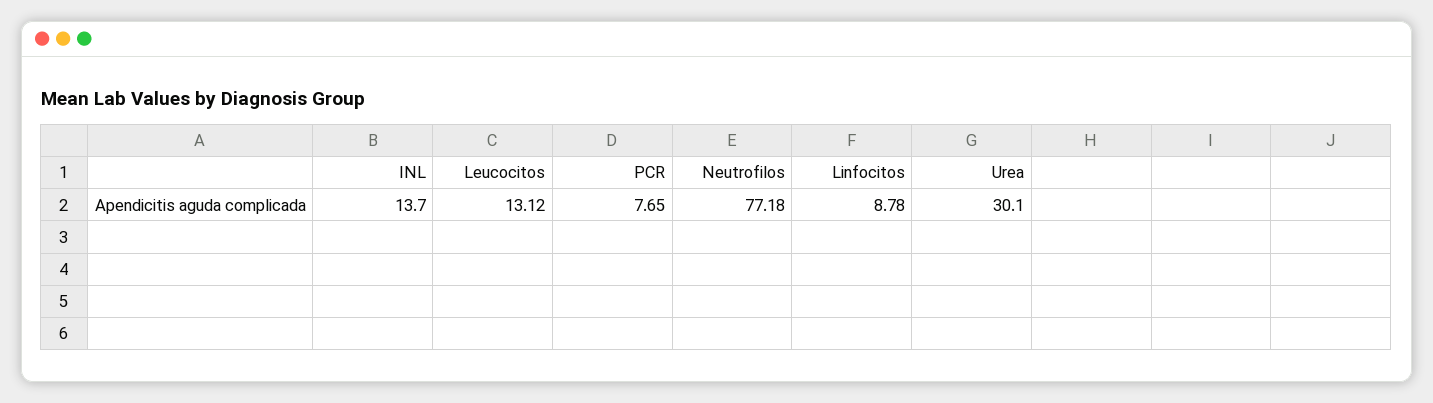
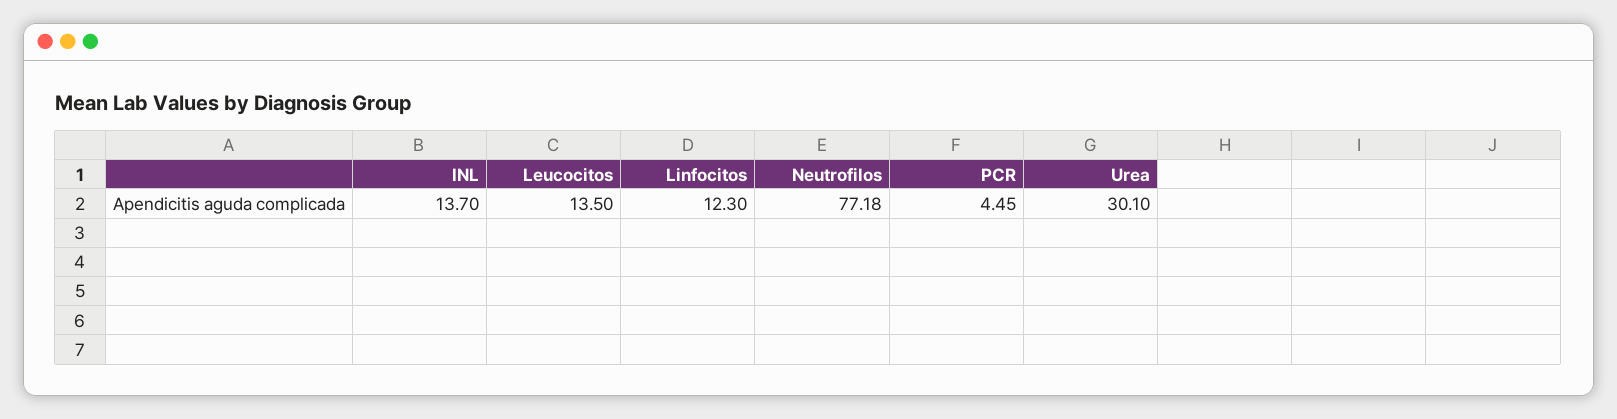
Leucocitos: 13.12 -> 13.5
PCR: 7.65 -> 4.45
Linfocitos: 8.78 -> 12.3

